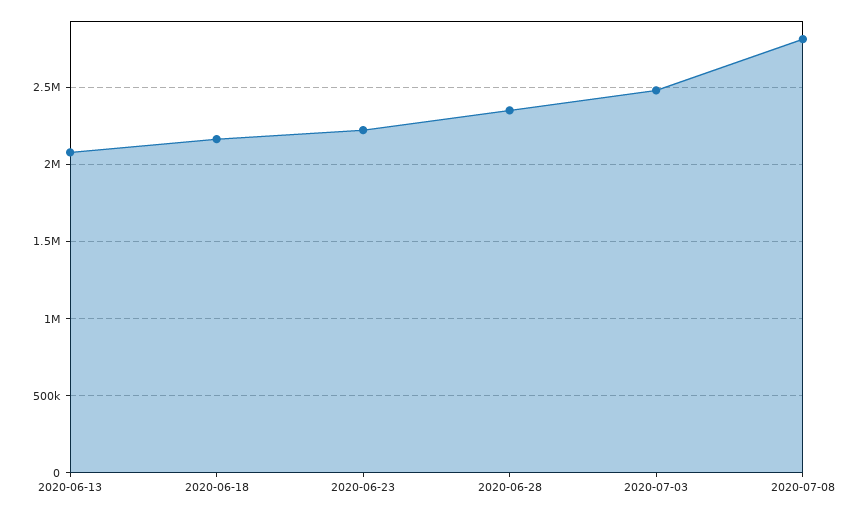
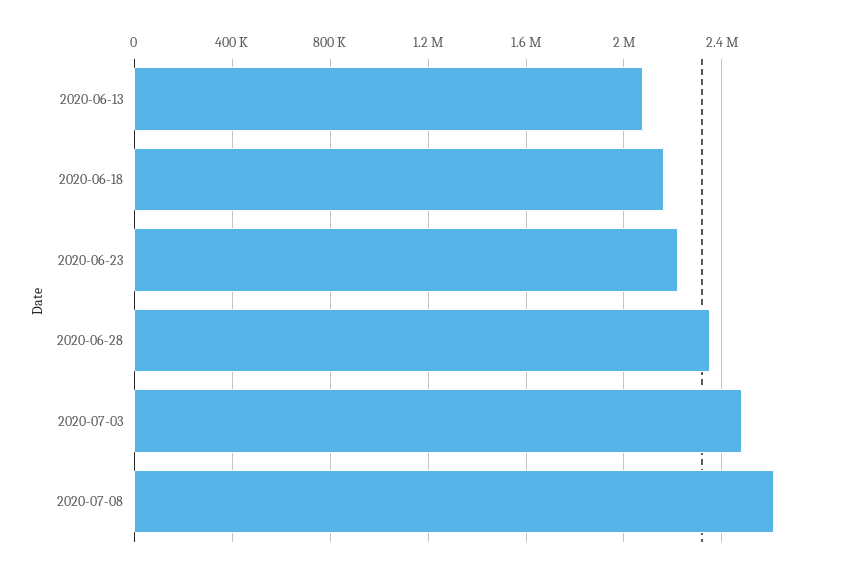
2020-07-08: 2800000 -> 2600000

